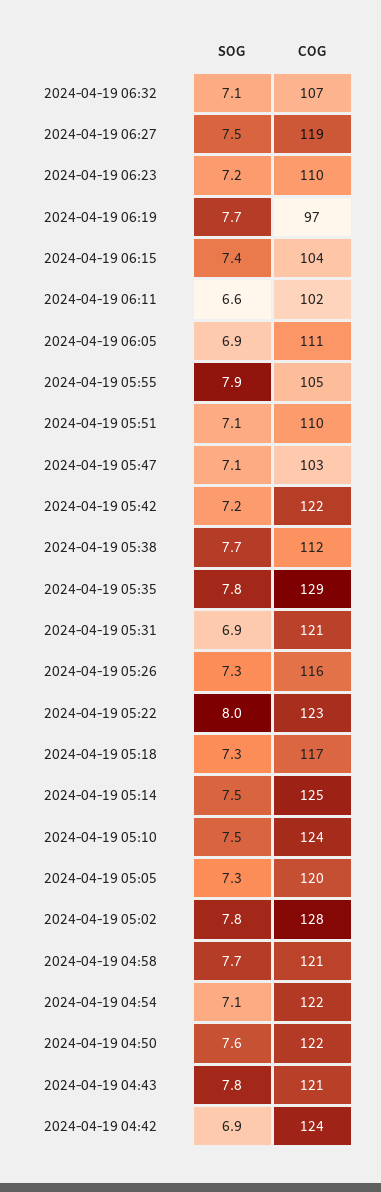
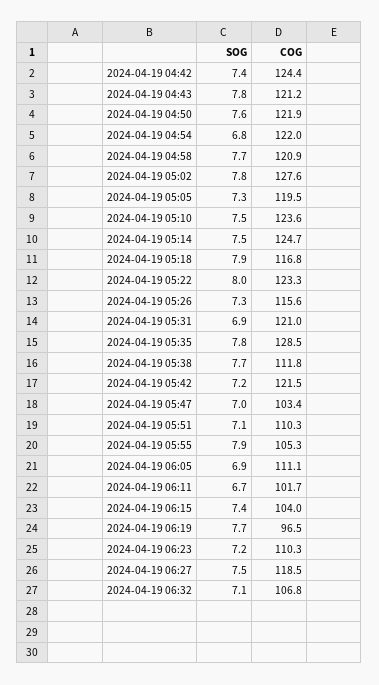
SOG, 2024-04-19 06:11: 6.6 -> 6.7
SOG, 2024-04-19 05:47: 7.1 -> 7
SOG, 2024-04-19 05:18: 7.3 -> 7.9
SOG, 2024-04-19 04:54: 7.1 -> 6.8
SOG, 2024-04-19 04:42: 6.9 -> 7.4

